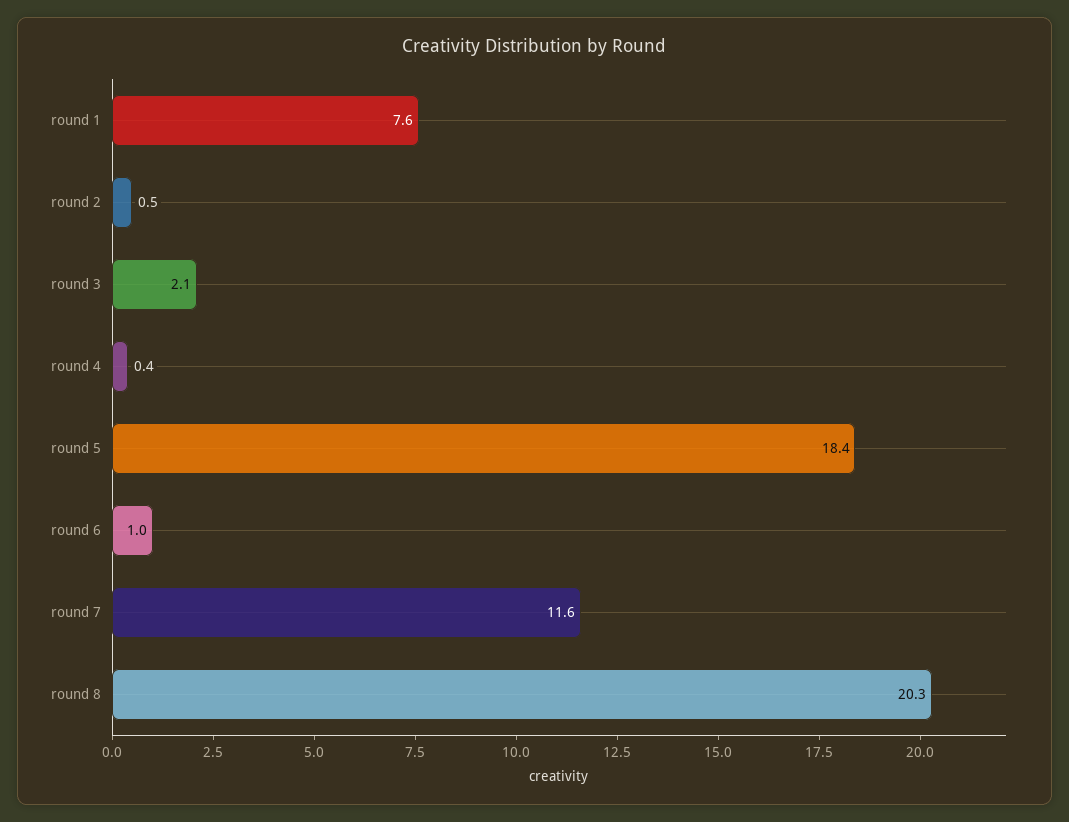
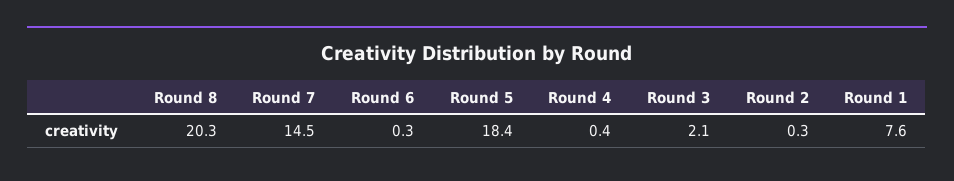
round 2: 0.5 -> 0.3
round 6: 1 -> 0.3
round 7: 11.6 -> 14.5

